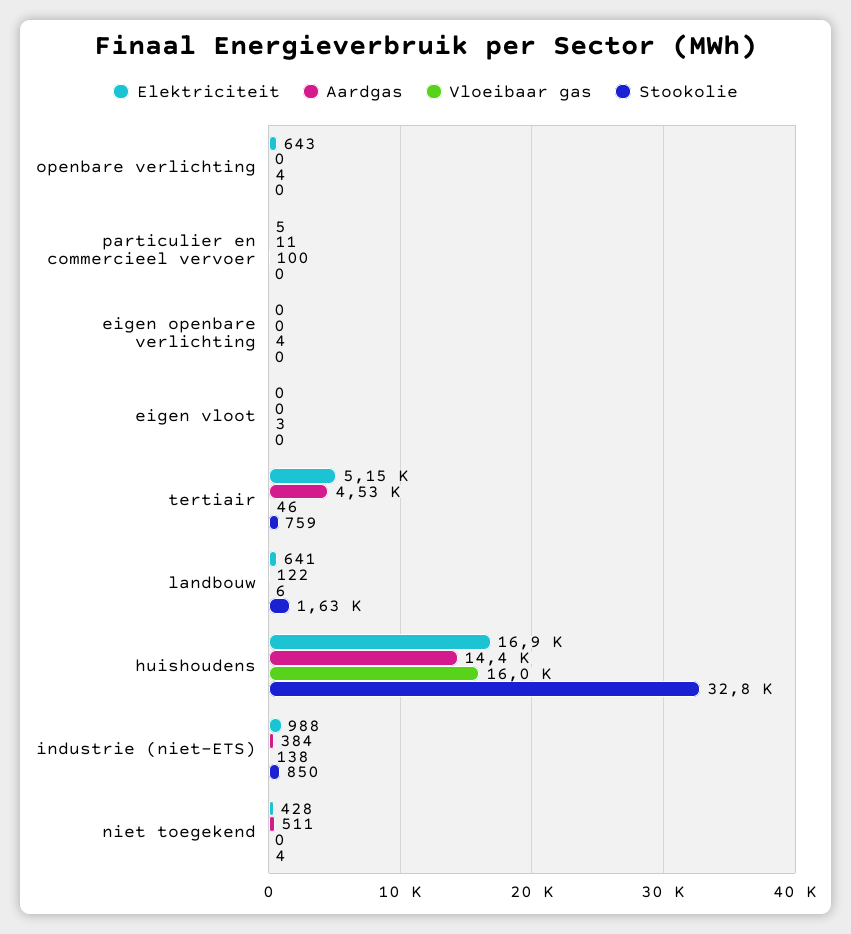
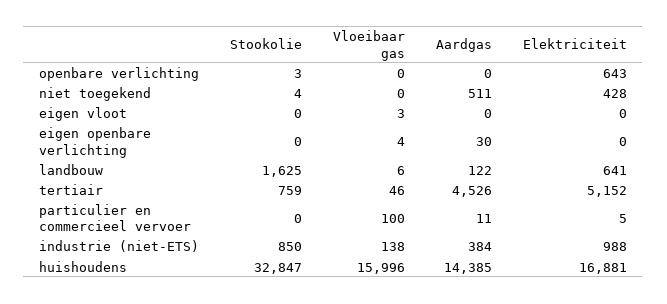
Vloeibaar gas, openbare verlichting: 4 -> 0
Stookolie, openbare verlichting: 0 -> 3
Aardgas, eigen openbare verlichting: 0 -> 30

